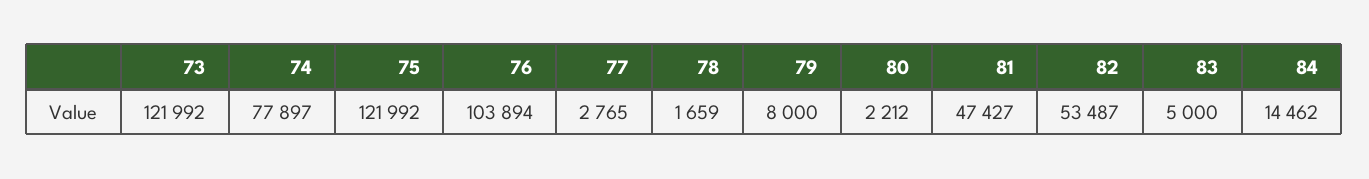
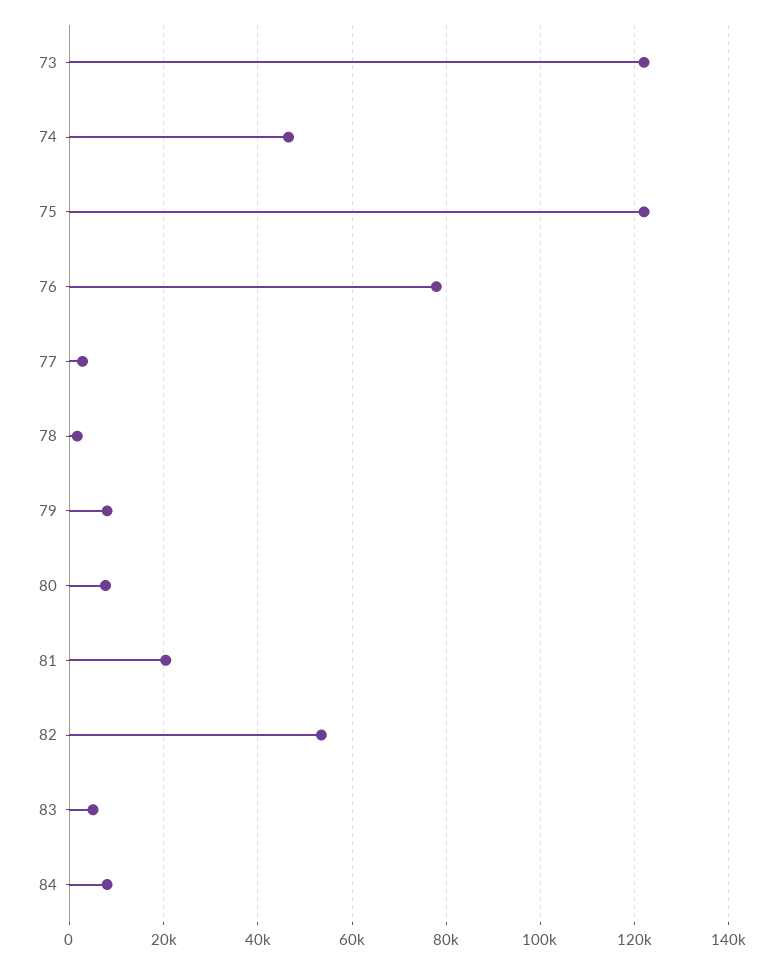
74: 77897 -> 46000
76: 103894 -> 78000
80: 2212 -> 8000
81: 47427 -> 20000
84: 14462 -> 8000

